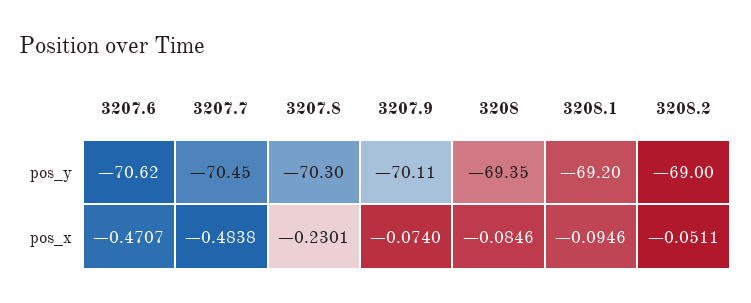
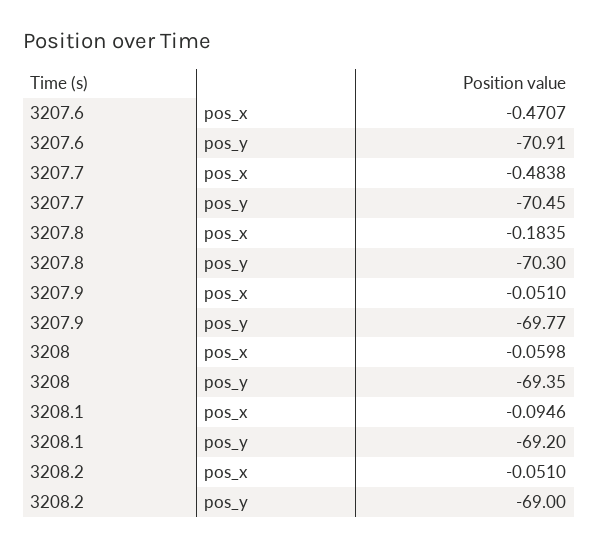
3207.6, pos_y: -70.62 -> -70.91
3207.9, pos_y: -70.11 -> -69.77
3207.8, pos_x: -0.2301 -> -0.1835
3207.9, pos_x: -0.074 -> -0.051
3208, pos_x: -0.0846 -> -0.0598
3208.2, pos_x: -0.0511 -> -0.051

